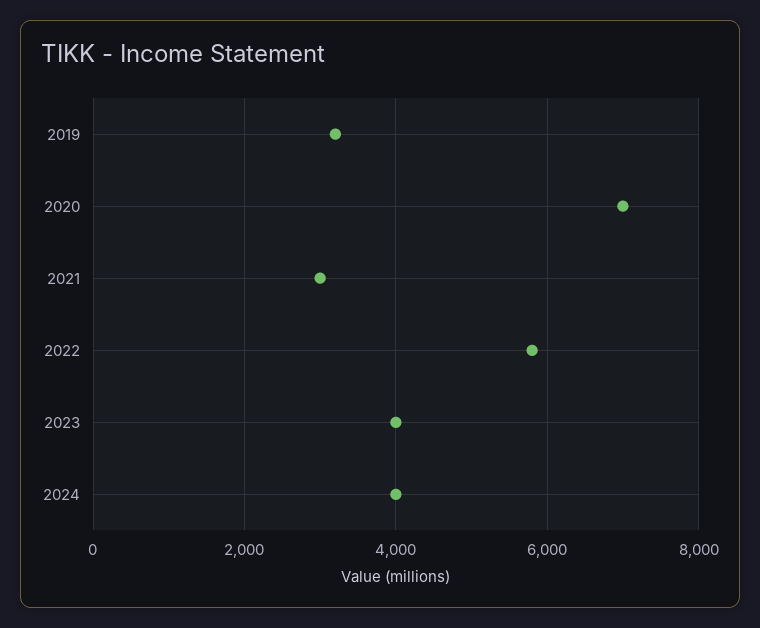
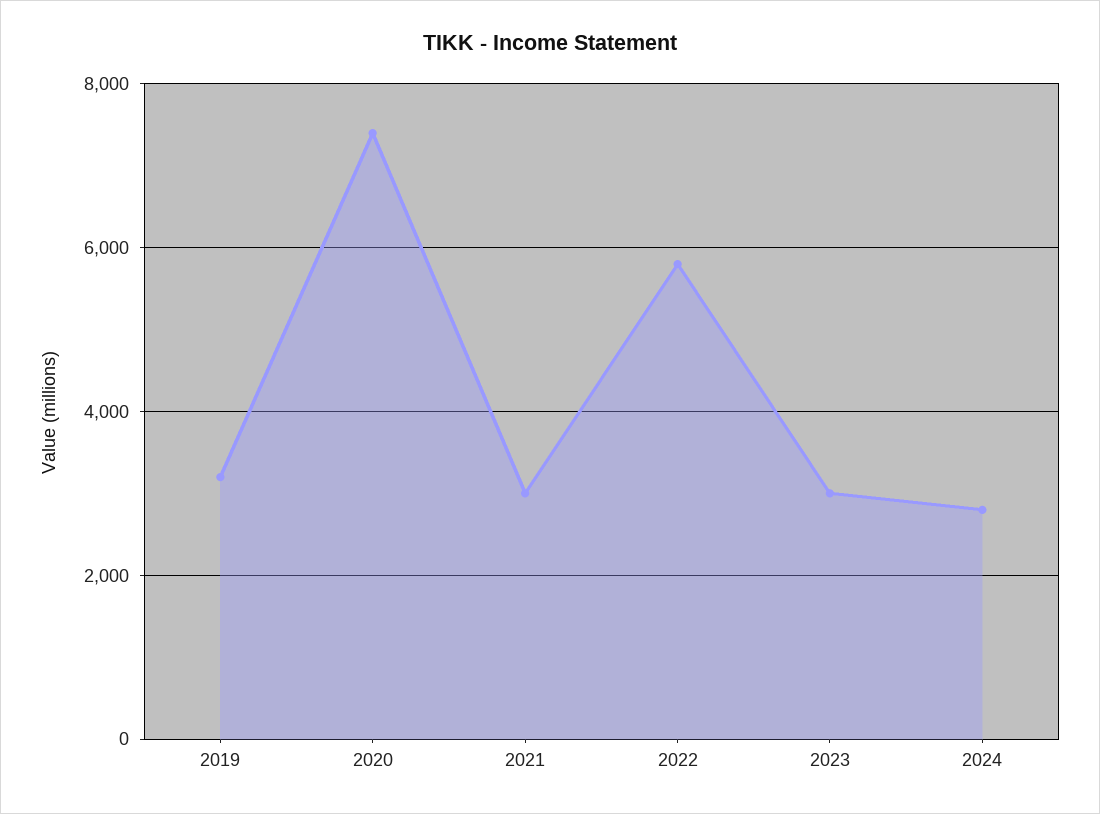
2020: 7000 -> 7400
2023: 4000 -> 3000
2024: 4000 -> 2800

